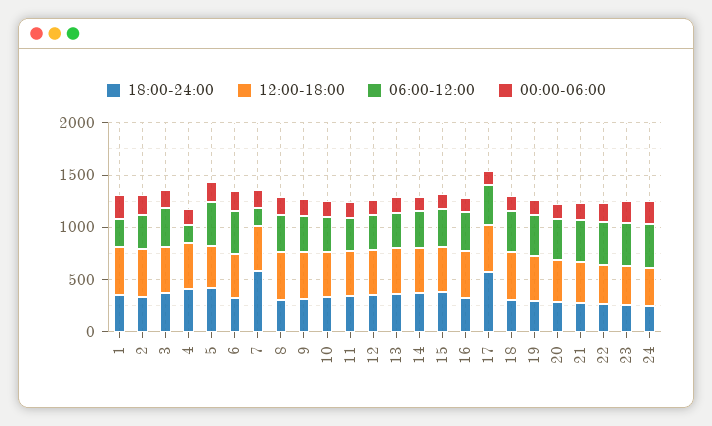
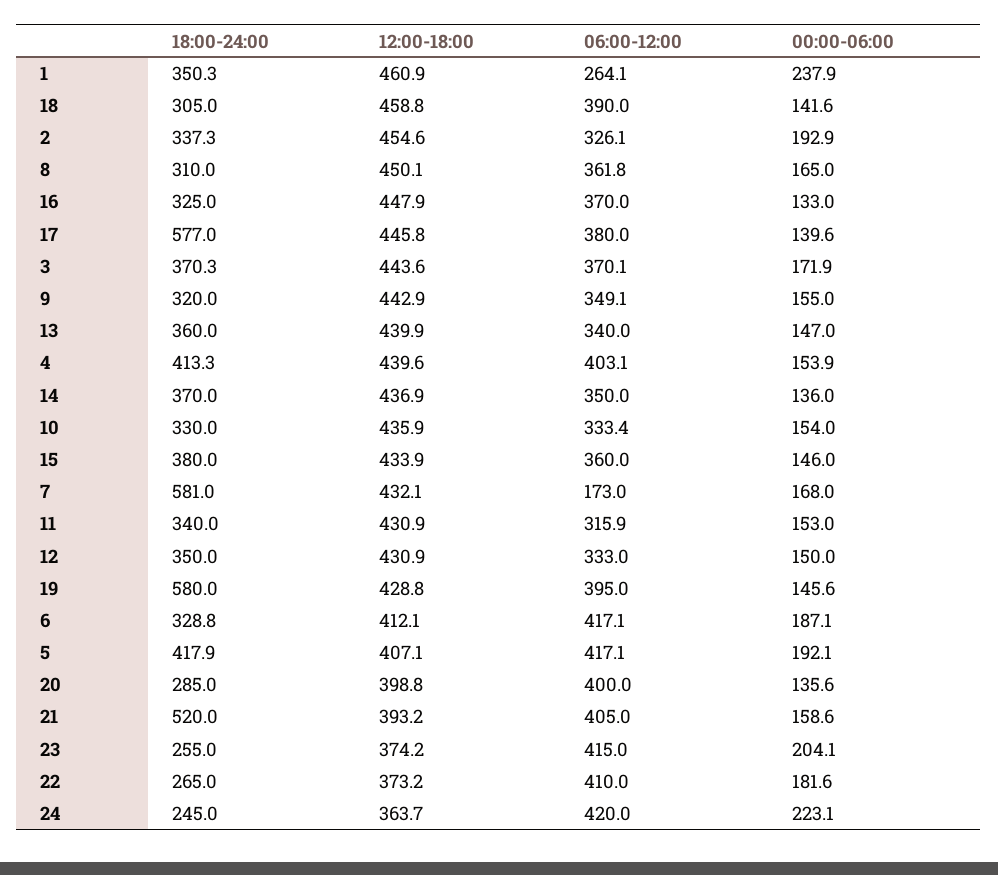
06:00-12:00, 4: 200 -> 403.1
18:00-24:00, 19: 300 -> 580
18:00-24:00, 21: 300 -> 520

